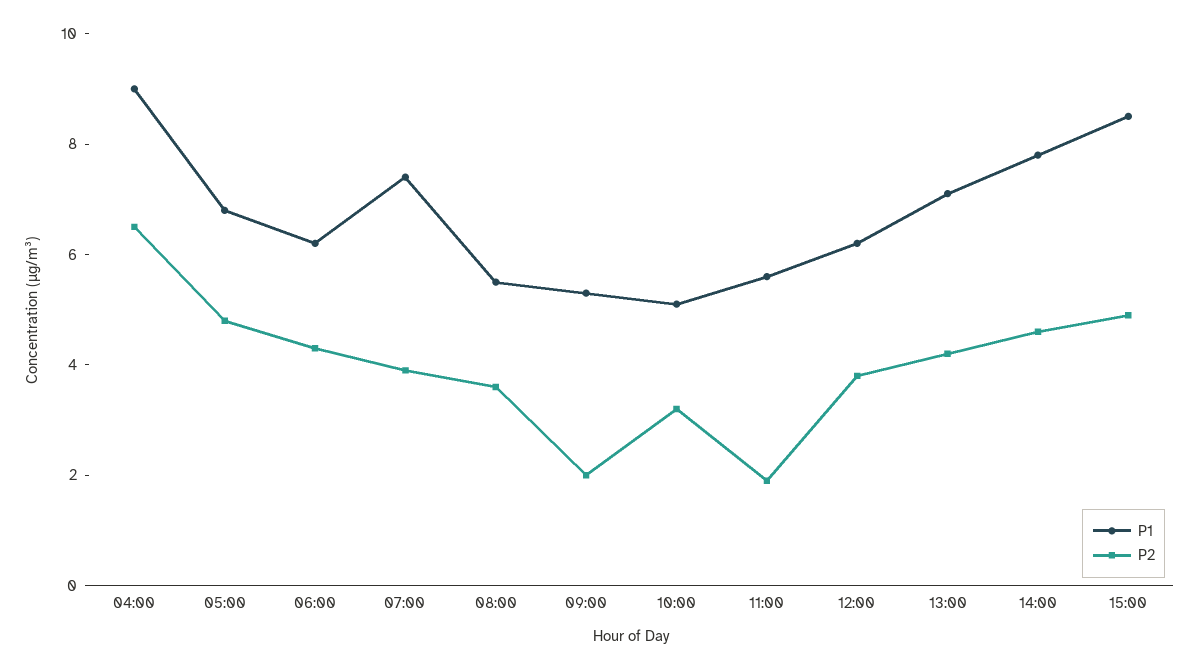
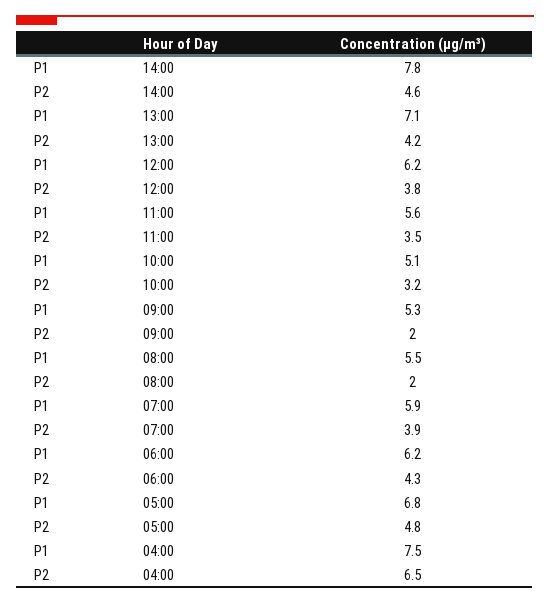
P1, 04:00: 9 -> 7.5
P1, 07:00: 7.5 -> 5.9
P2, 08:00: 3.5 -> 2
P2, 11:00: 2 -> 3.5
P1, 15:00: 8.5 -> none
P2, 15:00: 5 -> none

